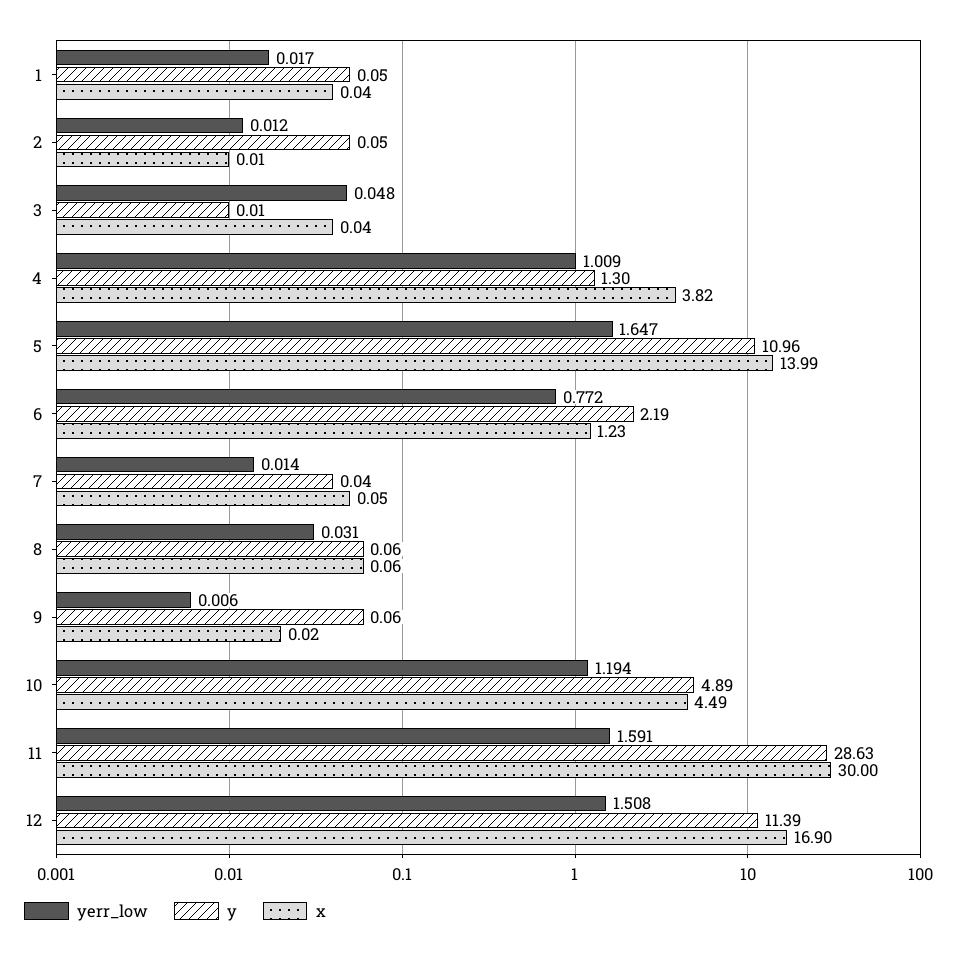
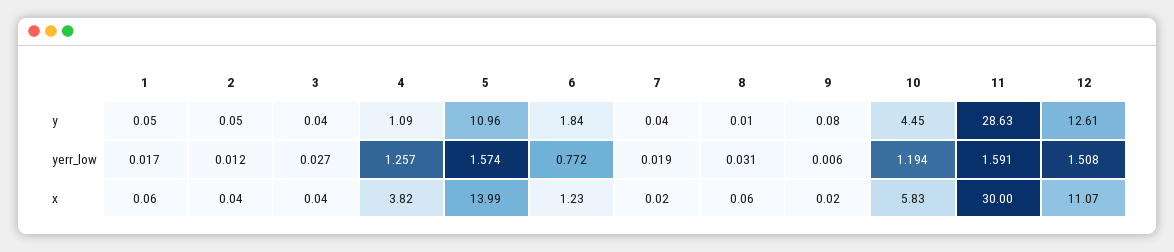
x, 1: 0.04 -> 0.06
x, 2: 0.01 -> 0.04
yerr_low, 3: 0.048 -> 0.027
y, 3: 0.01 -> 0.04
yerr_low, 4: 1.009 -> 1.257
y, 4: 1.3 -> 1.09
yerr_low, 5: 1.647 -> 1.574
y, 6: 2.19 -> 1.84
yerr_low, 7: 0.014 -> 0.019
x, 7: 0.05 -> 0.02
y, 8: 0.06 -> 0.01
y, 9: 0.06 -> 0.08
y, 10: 4.89 -> 4.45
x, 10: 4.49 -> 5.83
y, 12: 11.39 -> 12.61
x, 12: 16.9 -> 11.07

